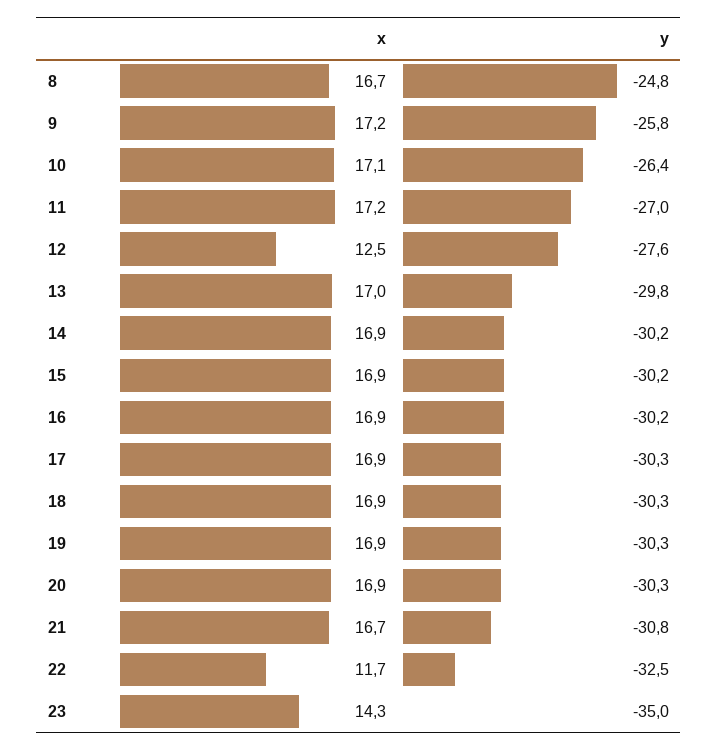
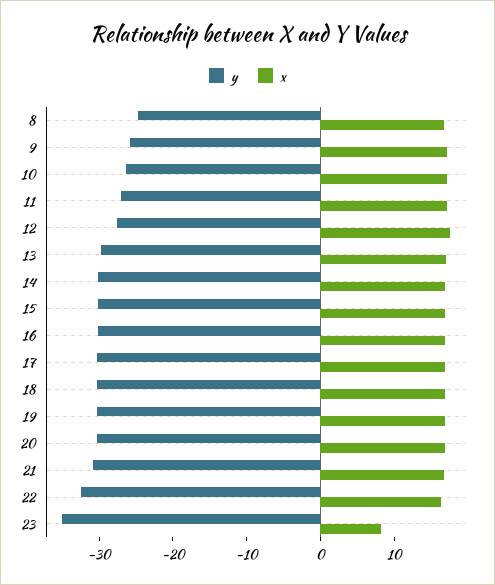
x, 12: 12.5 -> 18
x, 22: 11.7 -> 16
x, 23: 14.3 -> 8

